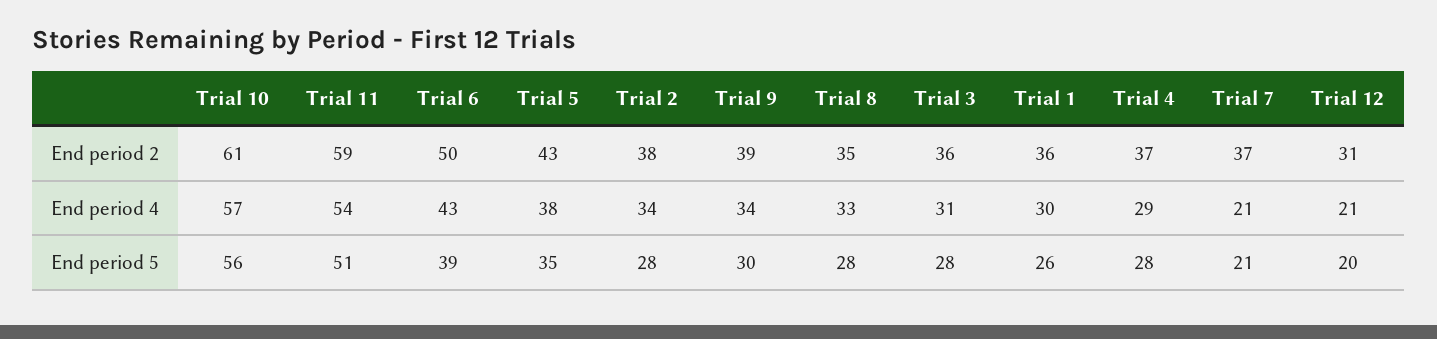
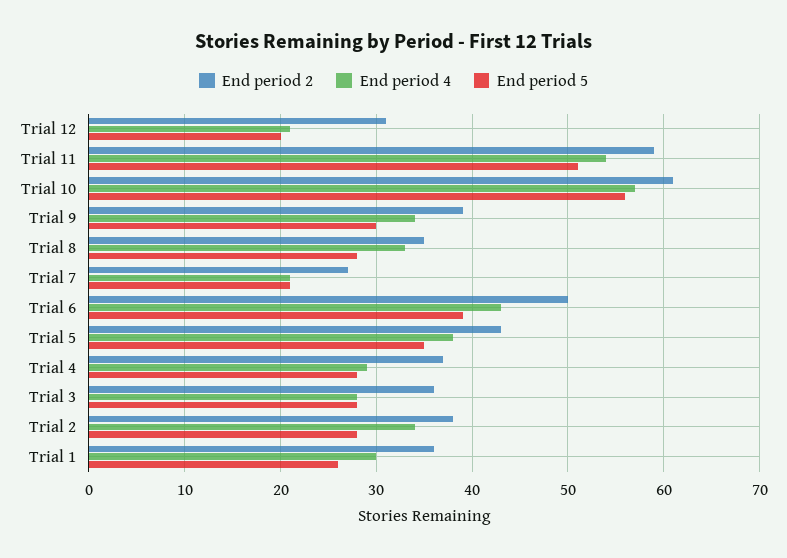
End period 2, Trial 7: 37 -> 27
End period 4, Trial 3: 31 -> 28

